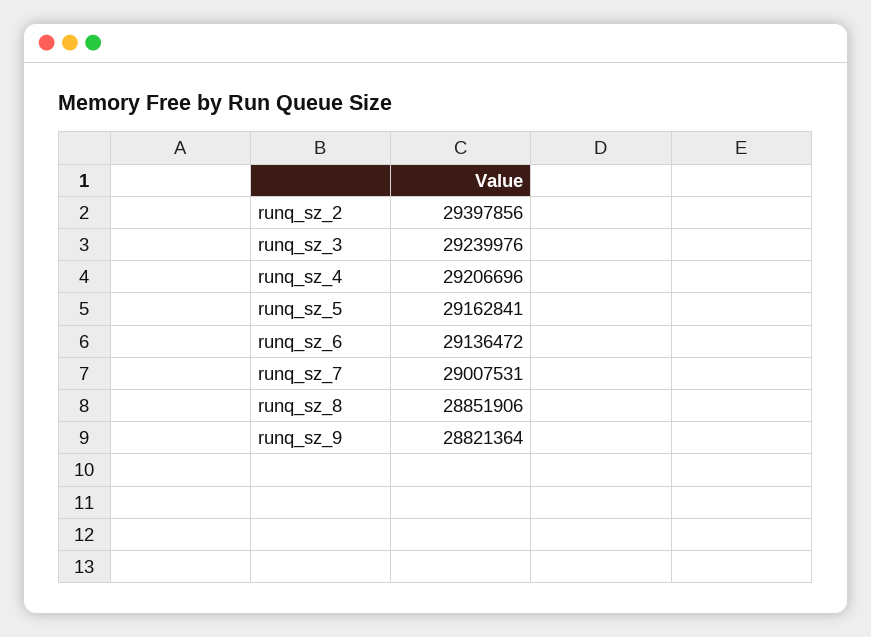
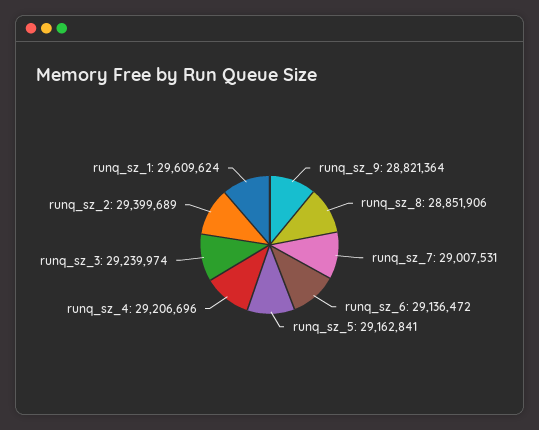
runq_sz_2: 29397856 -> 29399689
runq_sz_3: 29239976 -> 29239974
runq_sz_1: none -> 29609624

